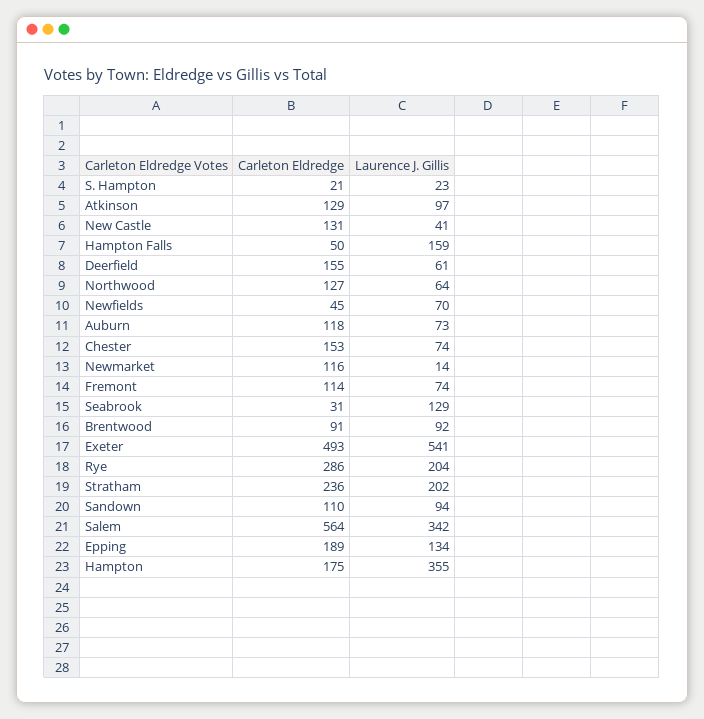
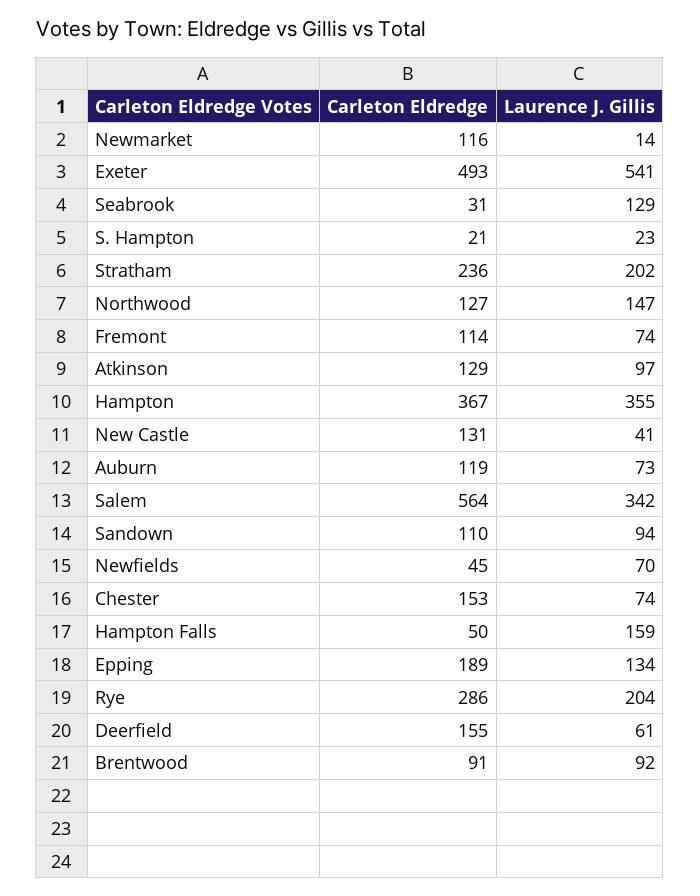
Laurence J. Gillis, Northwood: 64 -> 147
Carleton Eldredge, Auburn: 118 -> 119
Carleton Eldredge, Hampton: 175 -> 367

